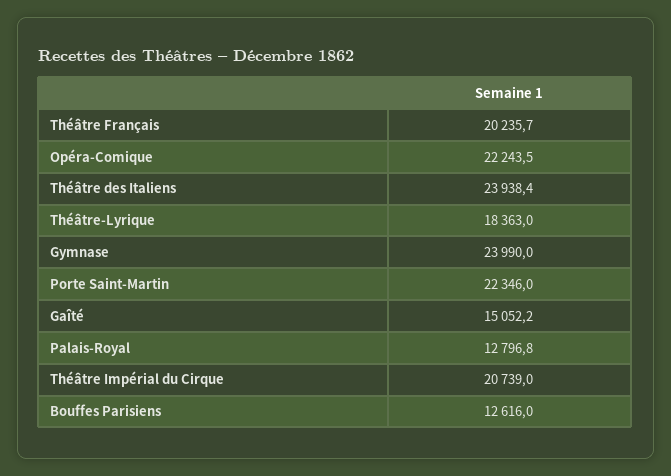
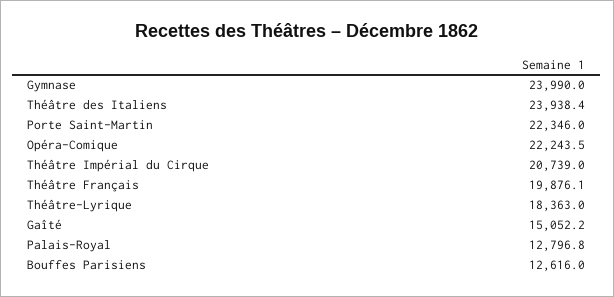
Théâtre Français: 20235.7 -> 19876.1

